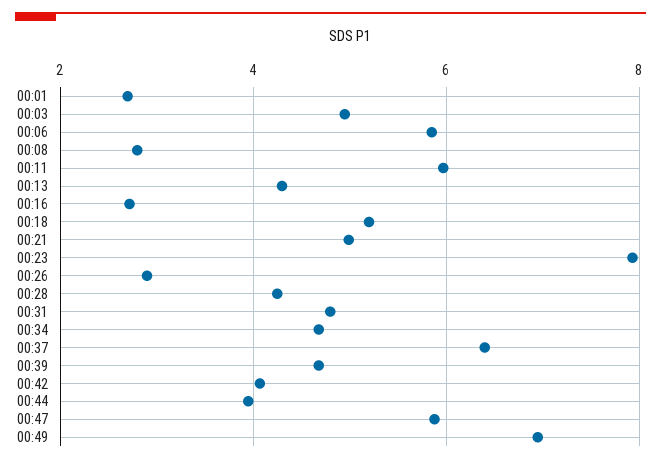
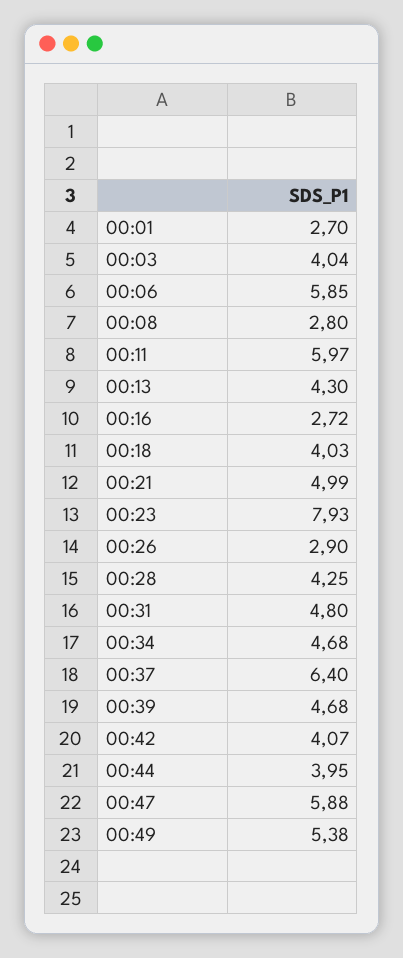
00:03: 5 -> 4.04
00:18: 5.2 -> 4.03
00:49: 7 -> 5.38

